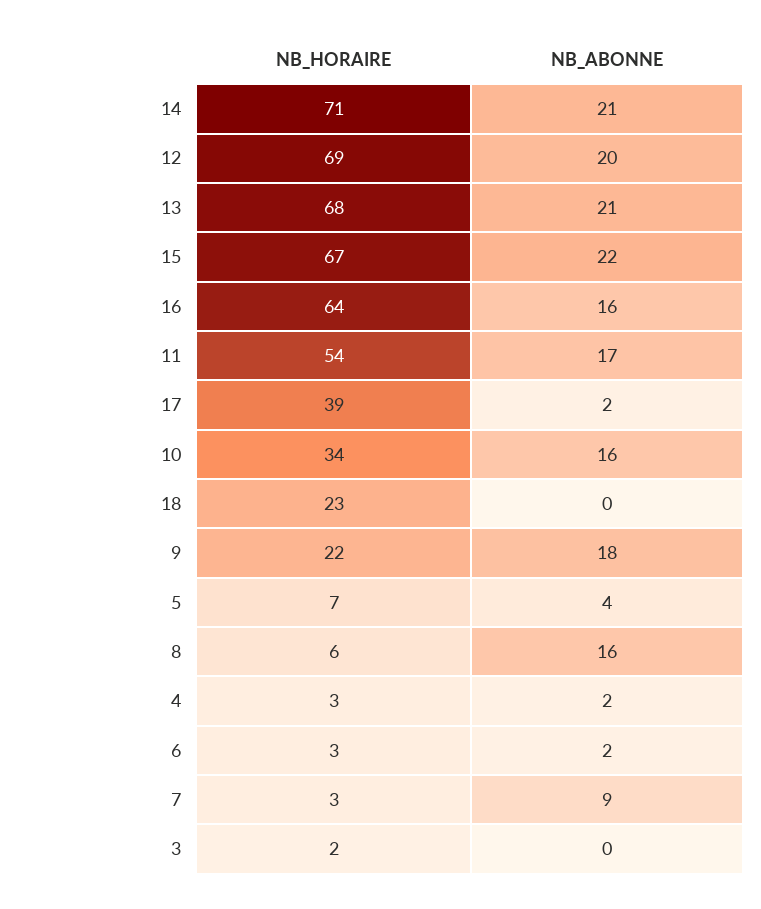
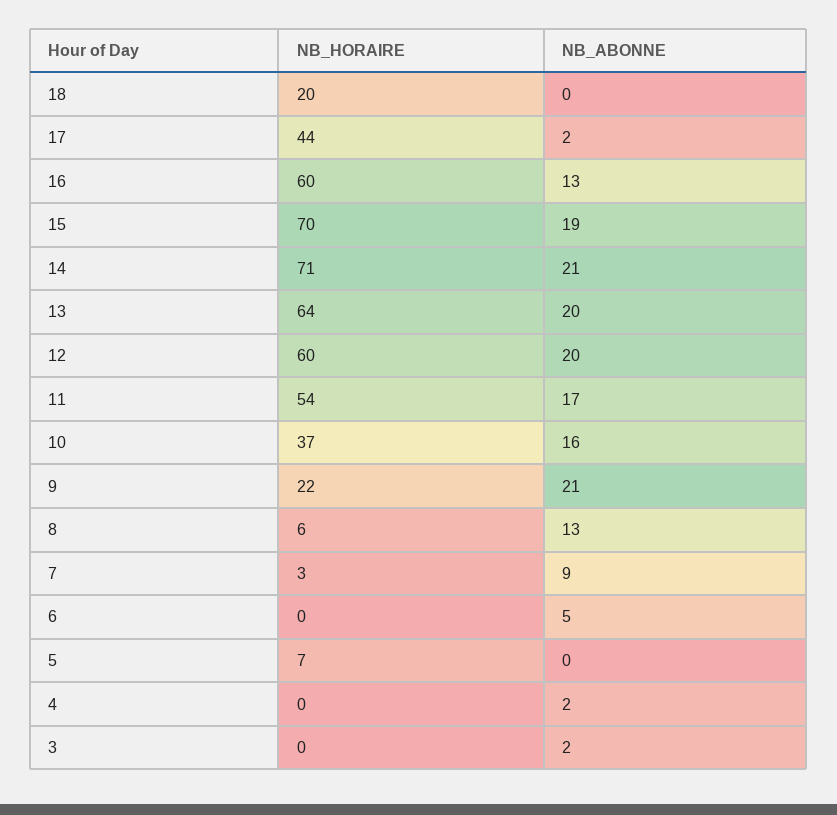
NB_HORAIRE, 12: 69 -> 60
NB_HORAIRE, 13: 68 -> 64
NB_ABONNE, 13: 21 -> 20
NB_HORAIRE, 15: 67 -> 70
NB_ABONNE, 15: 22 -> 19
NB_HORAIRE, 16: 64 -> 60
NB_ABONNE, 16: 16 -> 13
NB_HORAIRE, 17: 39 -> 44
NB_HORAIRE, 10: 34 -> 37
NB_HORAIRE, 18: 23 -> 20
NB_ABONNE, 9: 18 -> 21
NB_ABONNE, 5: 4 -> 0
NB_ABONNE, 8: 16 -> 13
NB_HORAIRE, 4: 3 -> 0
NB_HORAIRE, 6: 3 -> 0
NB_ABONNE, 6: 2 -> 5
NB_HORAIRE, 3: 2 -> 0
NB_ABONNE, 3: 0 -> 2

